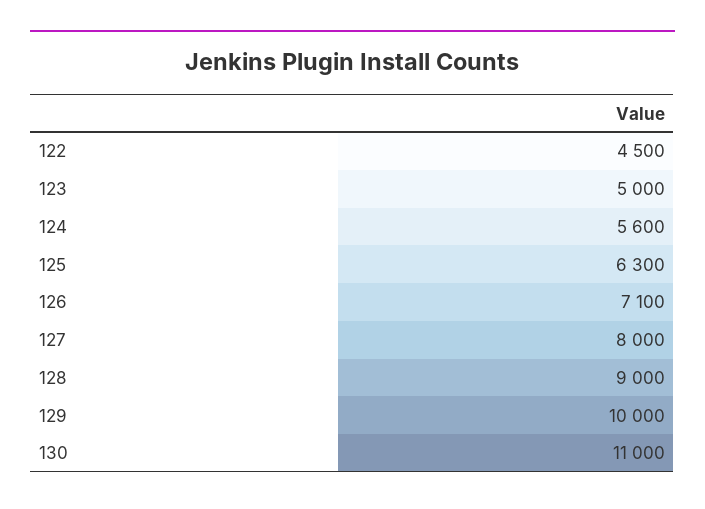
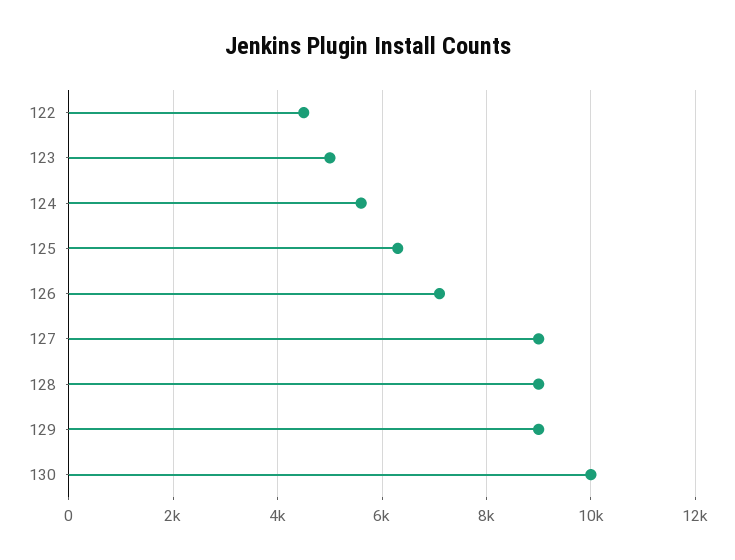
127: 8000 -> 9000
129: 10000 -> 9000
130: 11000 -> 10000

